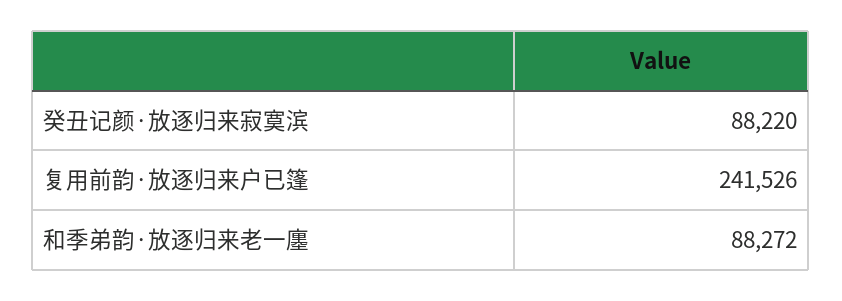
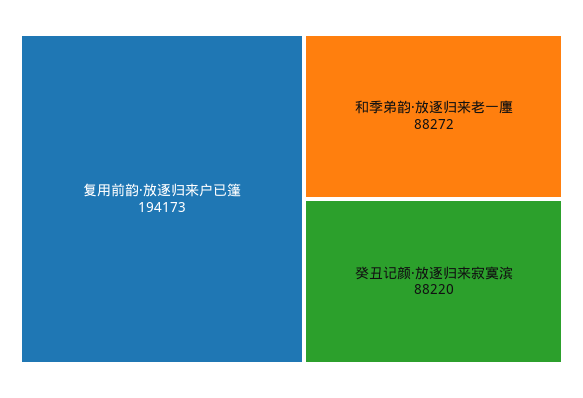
复用前韵·放逐归来户已篷: 241526 -> 194173

